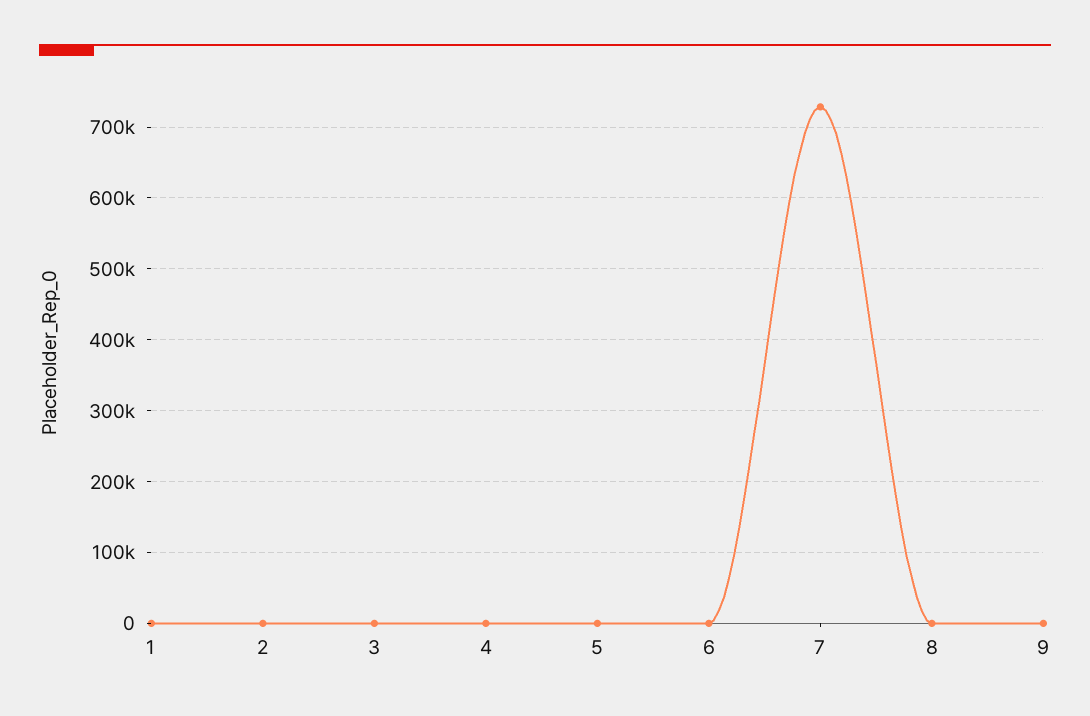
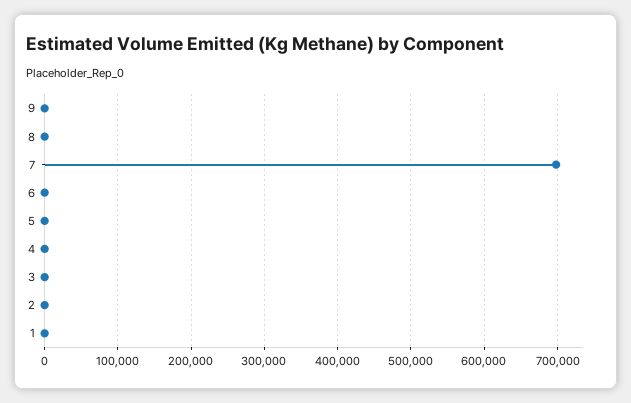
7: 730000 -> 700000

